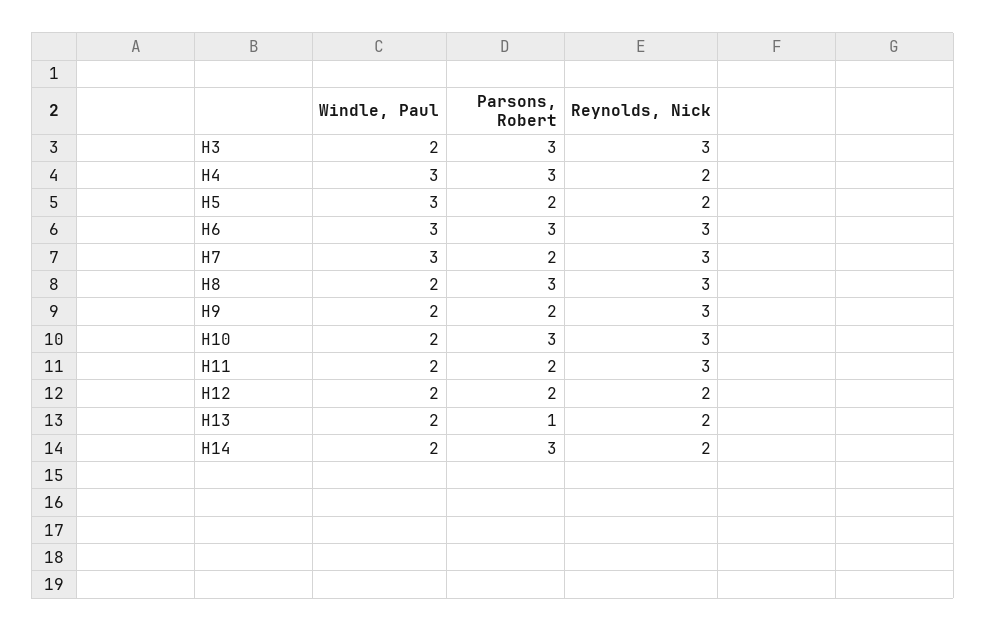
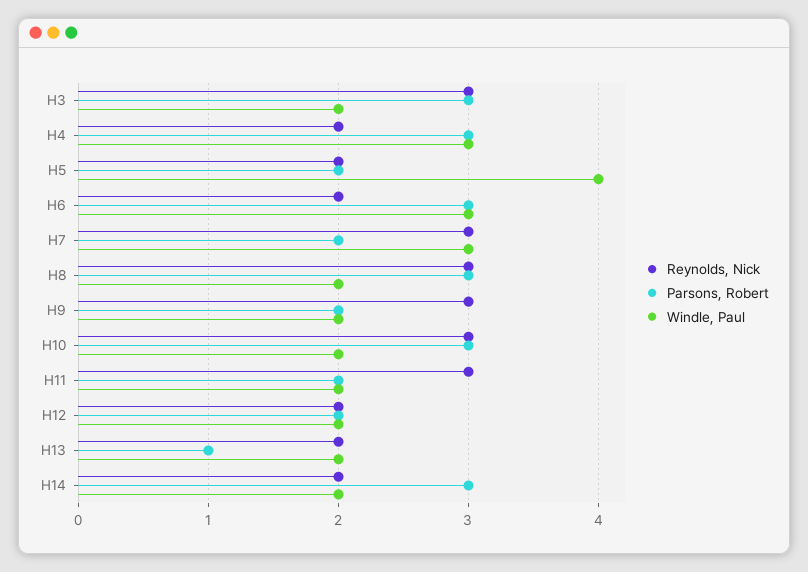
Windle, Paul, H5: 3 -> 4
Reynolds, Nick, H6: 3 -> 2

